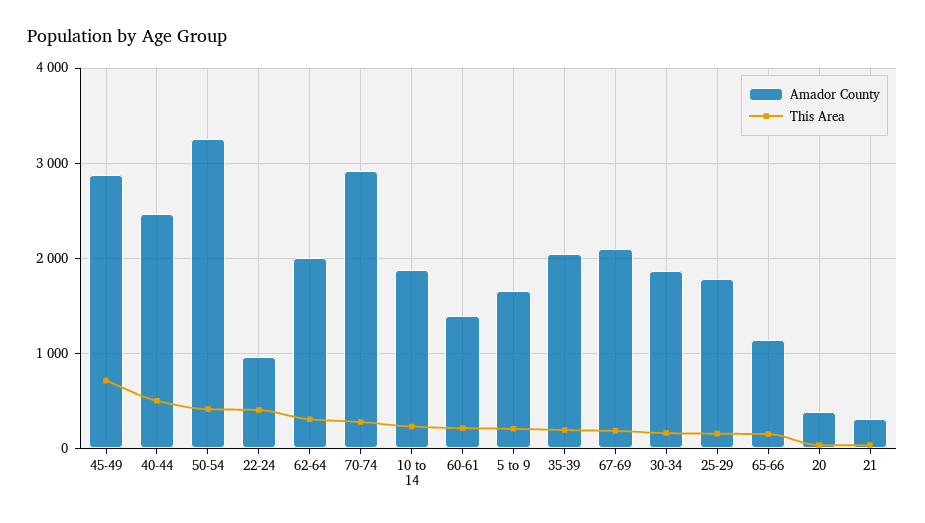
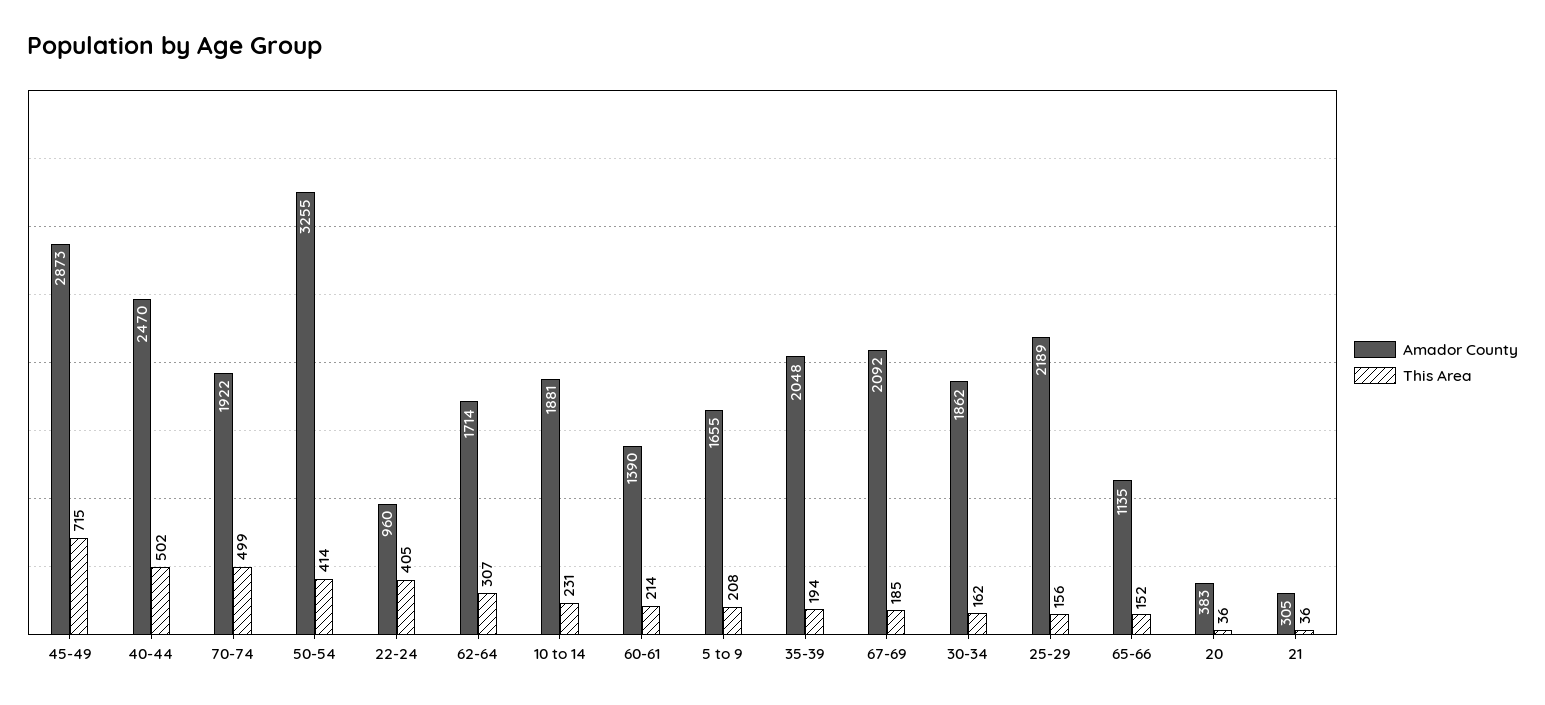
Amador County, 62-64: 2000 -> 1714
Amador County, 70-74: 2900 -> 1922
This Area, 70-74: 300 -> 499
Amador County, 25-29: 1800 -> 2189

